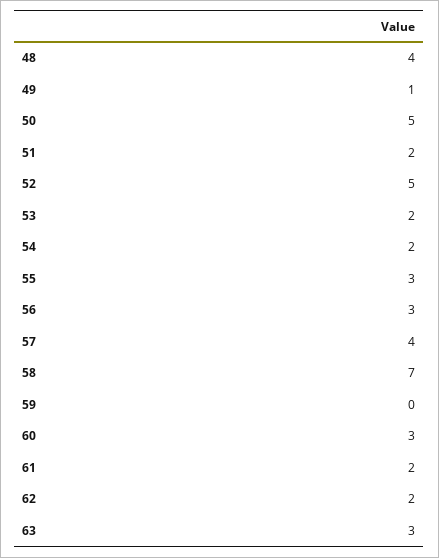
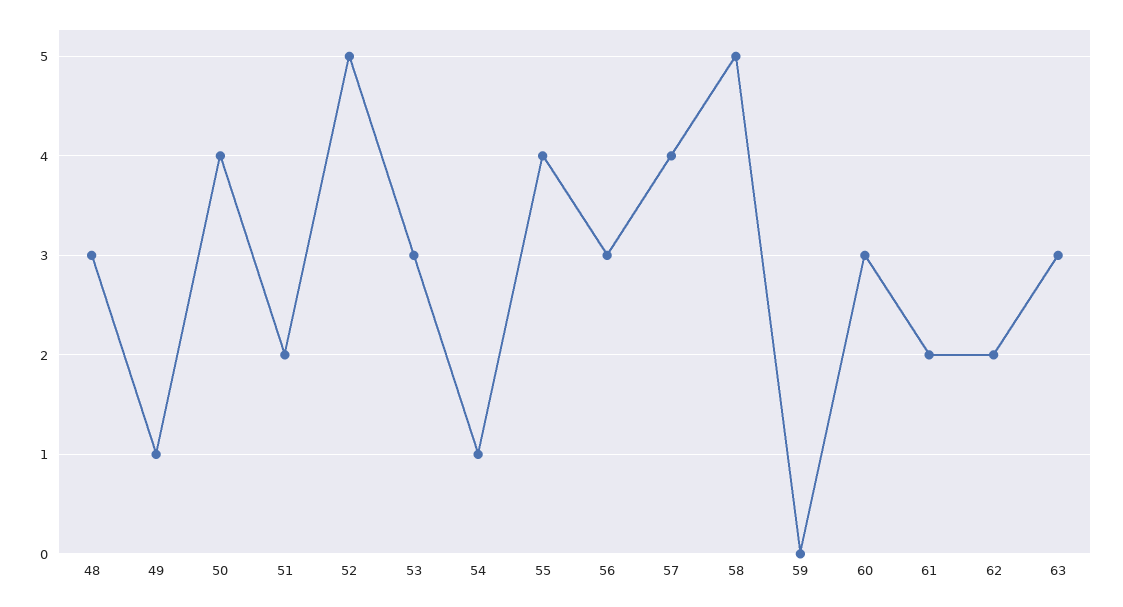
48: 4 -> 3
50: 5 -> 4
53: 2 -> 3
54: 2 -> 1
55: 3 -> 4
58: 7 -> 5

